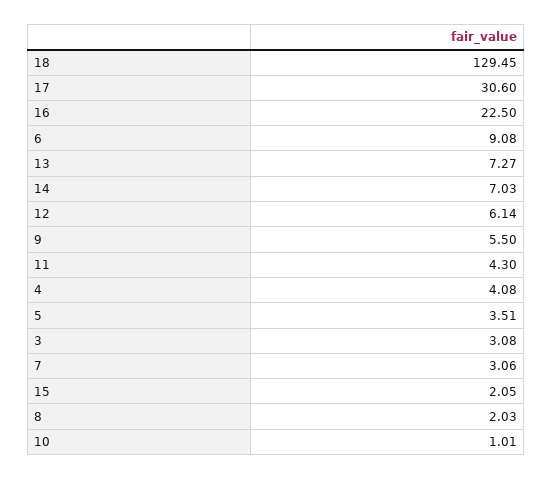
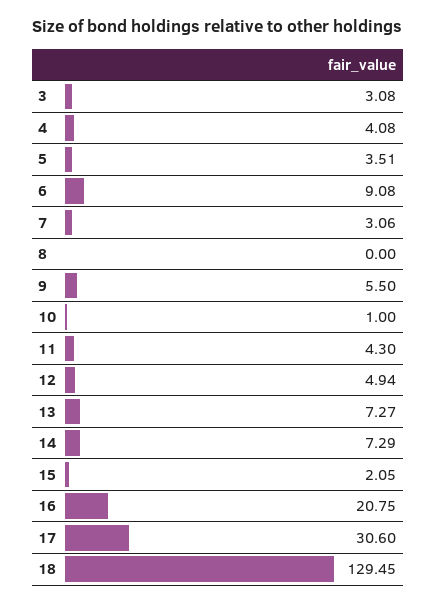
16: 22.5 -> 20.75
14: 7.03 -> 7.29
12: 6.14 -> 4.94
8: 2.03 -> 0
10: 1.01 -> 1

